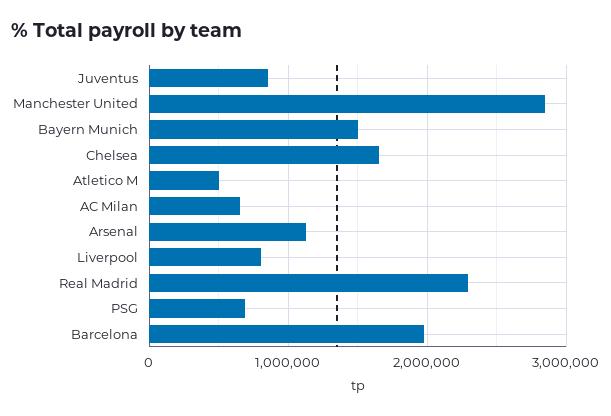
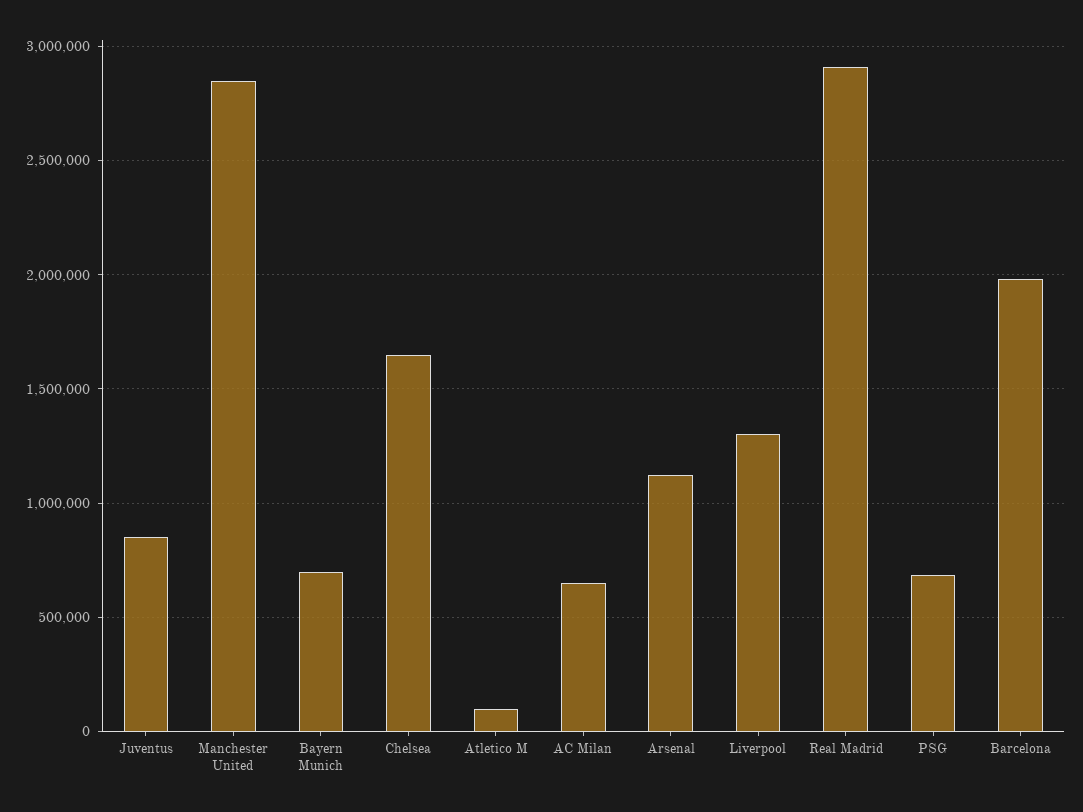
Bayern Munich: 1500000 -> 700000
Atletico M: 500000 -> 100000
Liverpool: 800000 -> 1300000
Real Madrid: 2300000 -> 2900000

